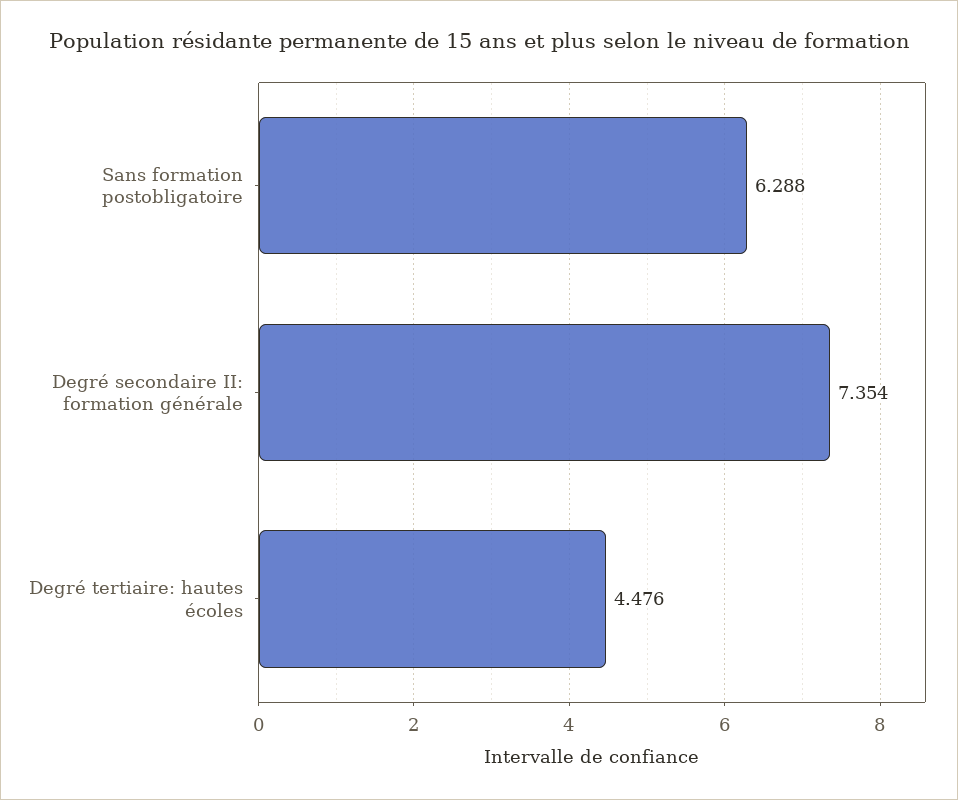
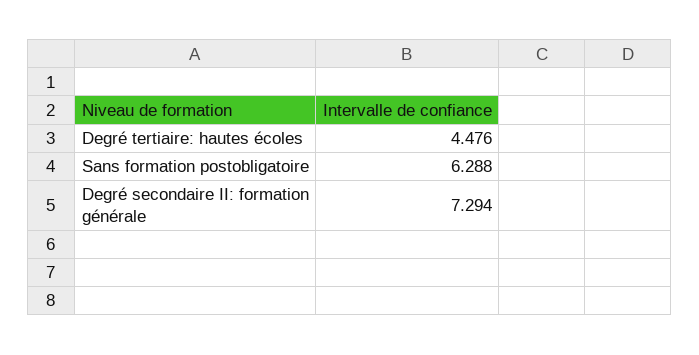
Degré secondaire II: formation générale: 7.354 -> 7.294

